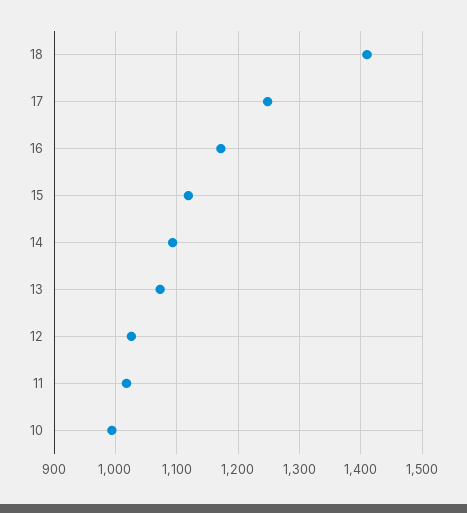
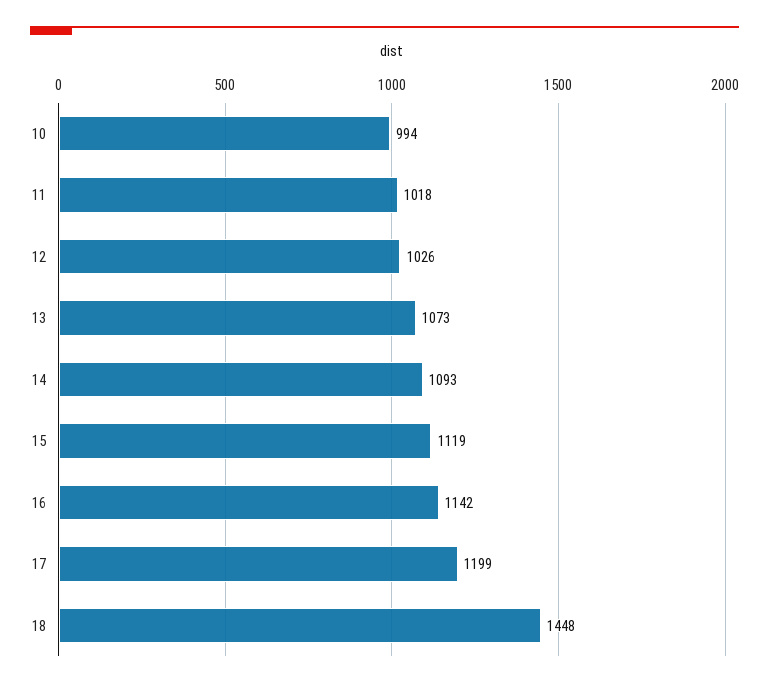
18: 1410 -> 1448
17: 1250 -> 1199
16: 1170 -> 1142

